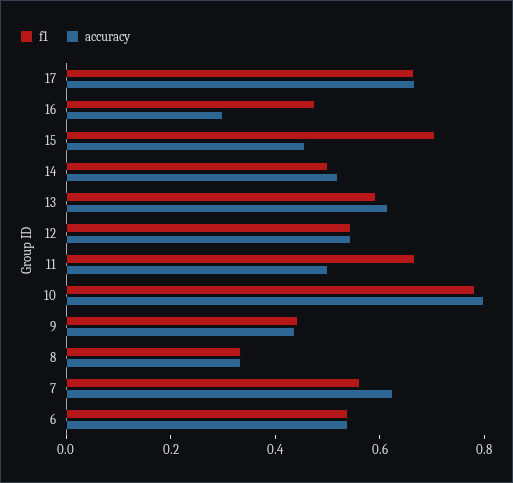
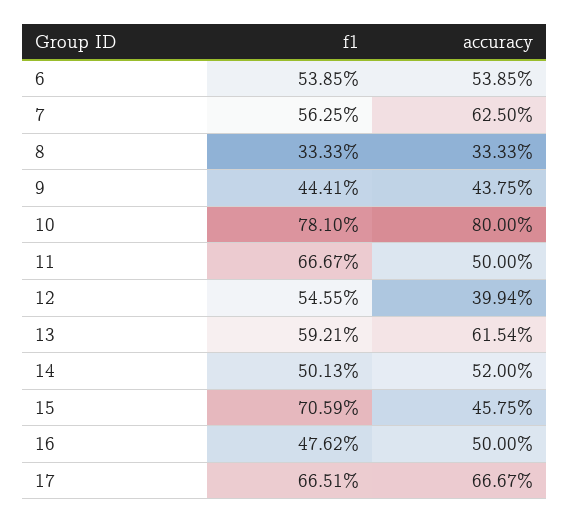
accuracy, 16: 0.3 -> 0.5
accuracy, 12: 0.55 -> 0.3994

